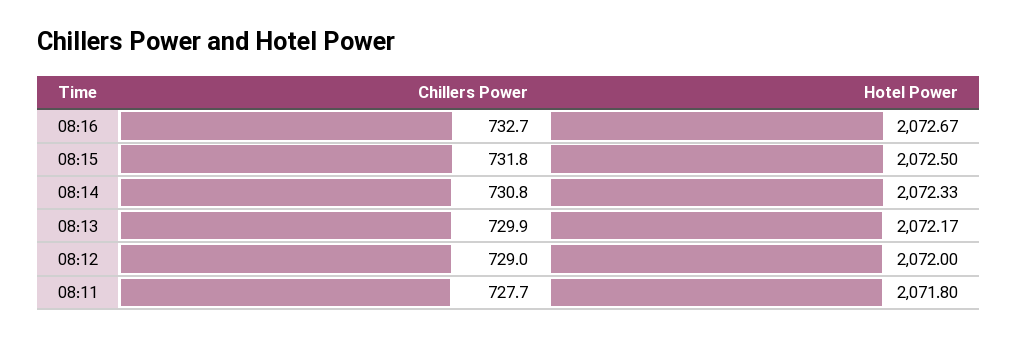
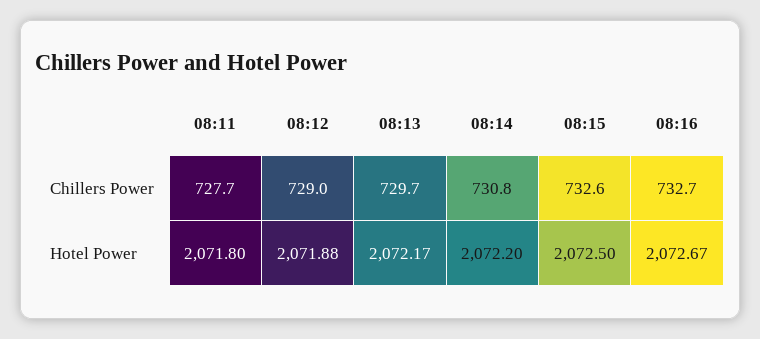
Chillers Power, 08:15: 731.8 -> 732.6
Hotel Power, 08:14: 2072.33 -> 2072.2
Chillers Power, 08:13: 729.9 -> 729.7
Hotel Power, 08:12: 2072 -> 2071.88

